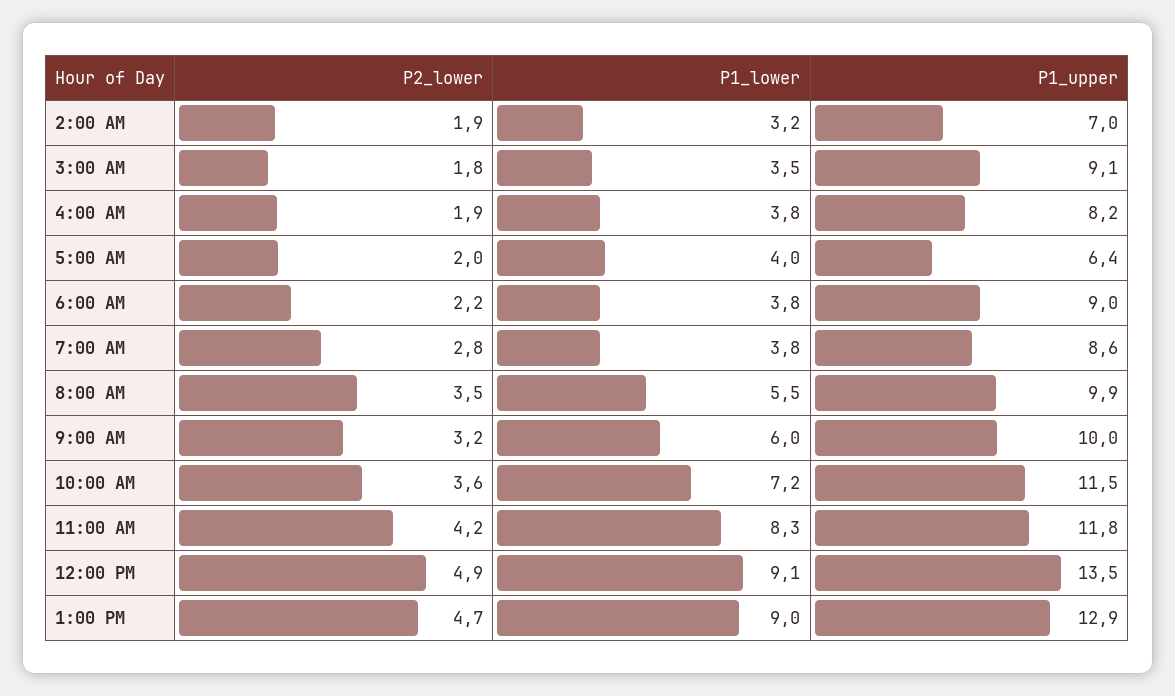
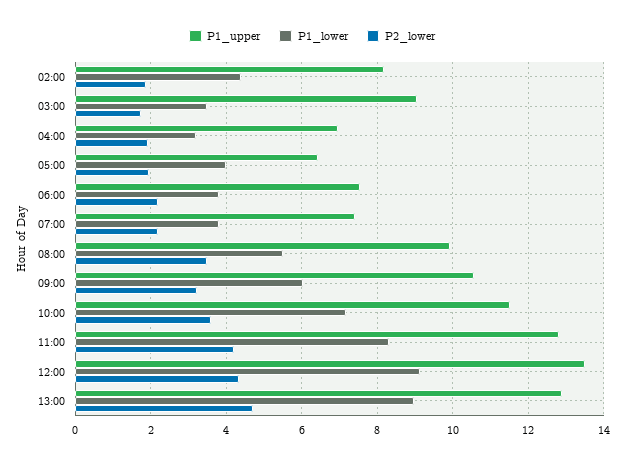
P1_lower, 2:00 AM: 3.2 -> 4.4
P1_upper, 2:00 AM: 7 -> 8.2
P1_lower, 4:00 AM: 3.8 -> 3.2
P1_upper, 4:00 AM: 8.2 -> 7
P1_upper, 6:00 AM: 9 -> 7.6
P2_lower, 7:00 AM: 2.8 -> 2.2
P1_upper, 7:00 AM: 8.6 -> 7.4
P1_upper, 9:00 AM: 10 -> 10.6
P1_upper, 11:00 AM: 11.8 -> 12.8
P2_lower, 12:00 PM: 4.9 -> 4.4

